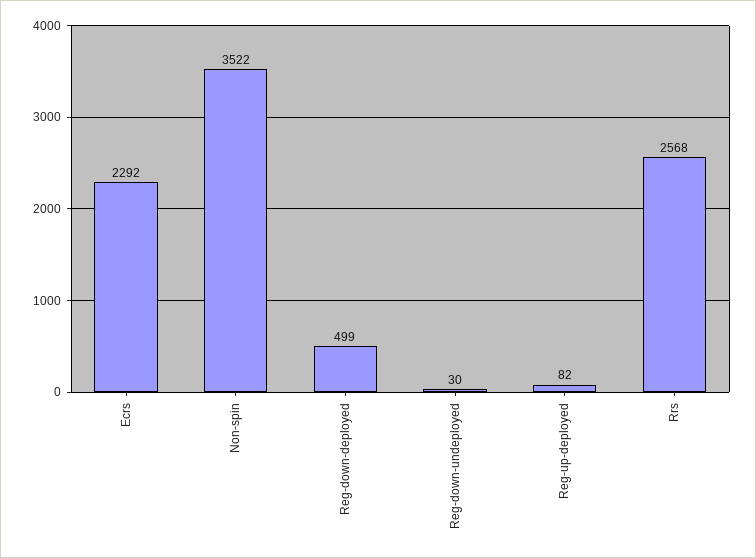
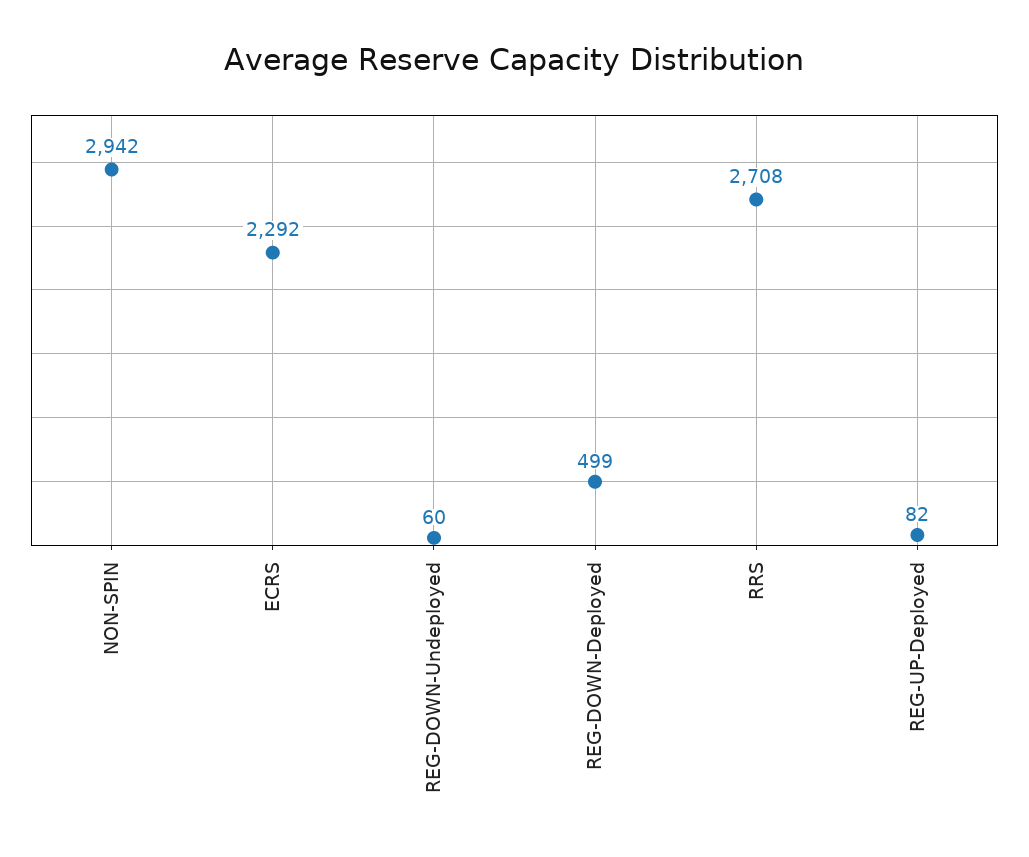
Non-spin: 3522 -> 2942
Reg-down-undeployed: 30 -> 60
Rrs: 2568 -> 2708

